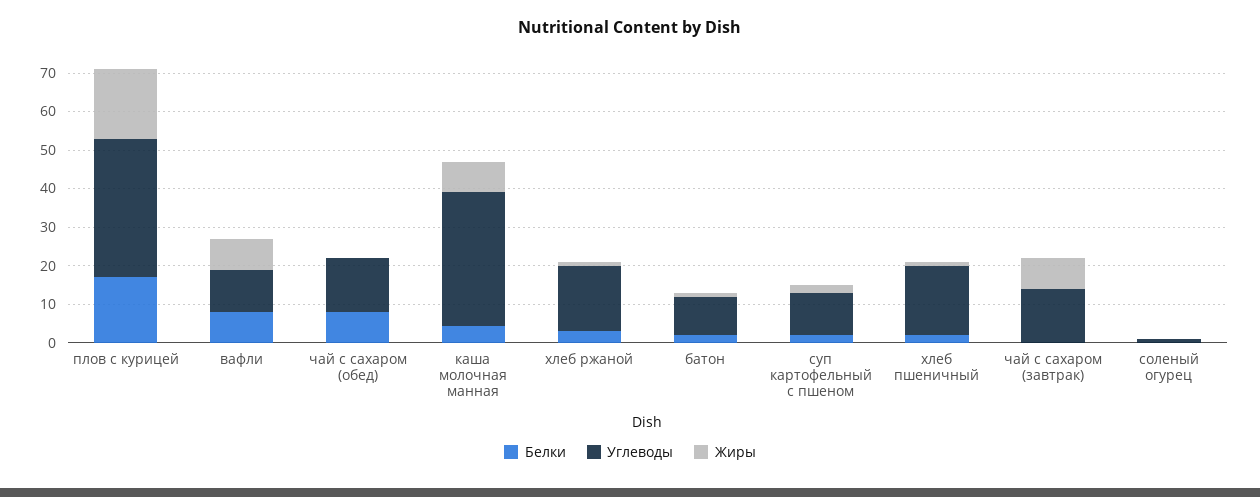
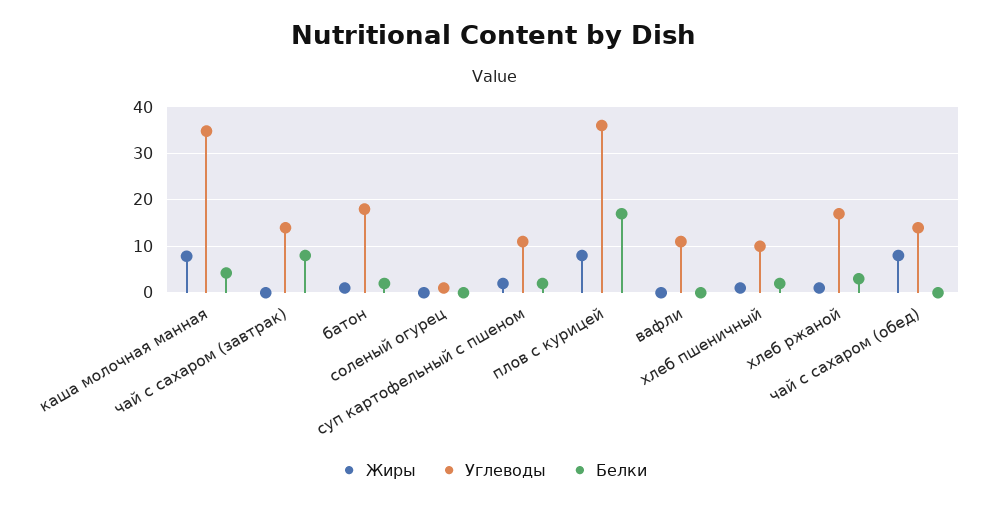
Жиры, плов с курицей: 17.5 -> 8
Белки, вафли: 7.5 -> 0
Жиры, вафли: 7.5 -> 0
Белки, чай с сахаром (обед): 7.5 -> 0
Жиры, чай с сахаром (обед): 0 -> 8
Углеводы, батон: 10 -> 18
Углеводы, хлеб пшеничный: 17.5 -> 10
Белки, чай с сахаром (завтрак): 0 -> 8
Жиры, чай с сахаром (завтрак): 7.5 -> 0

